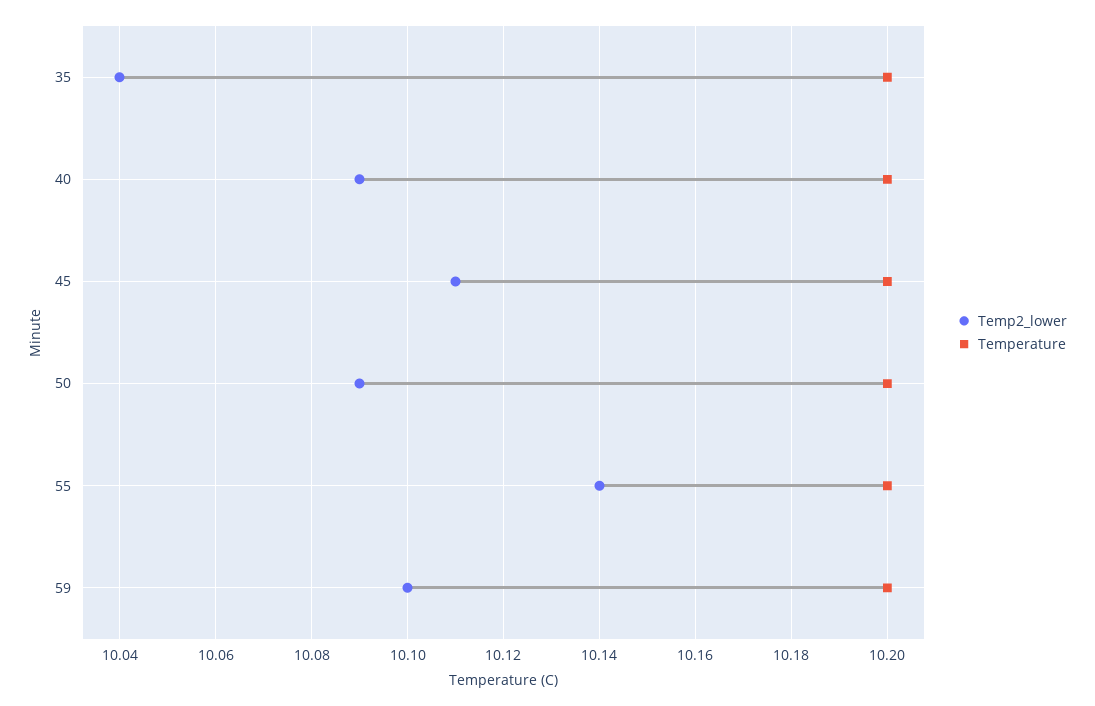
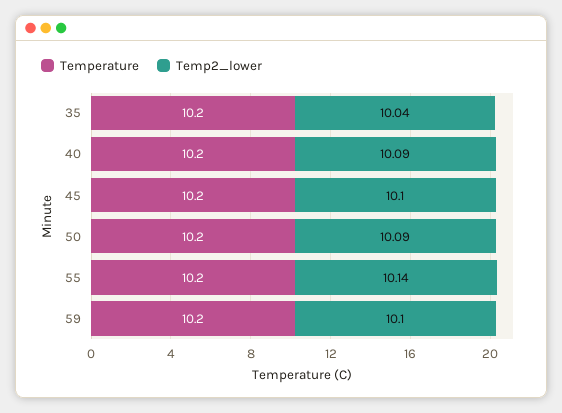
Temp2_lower, 45: 10.11 -> 10.1

